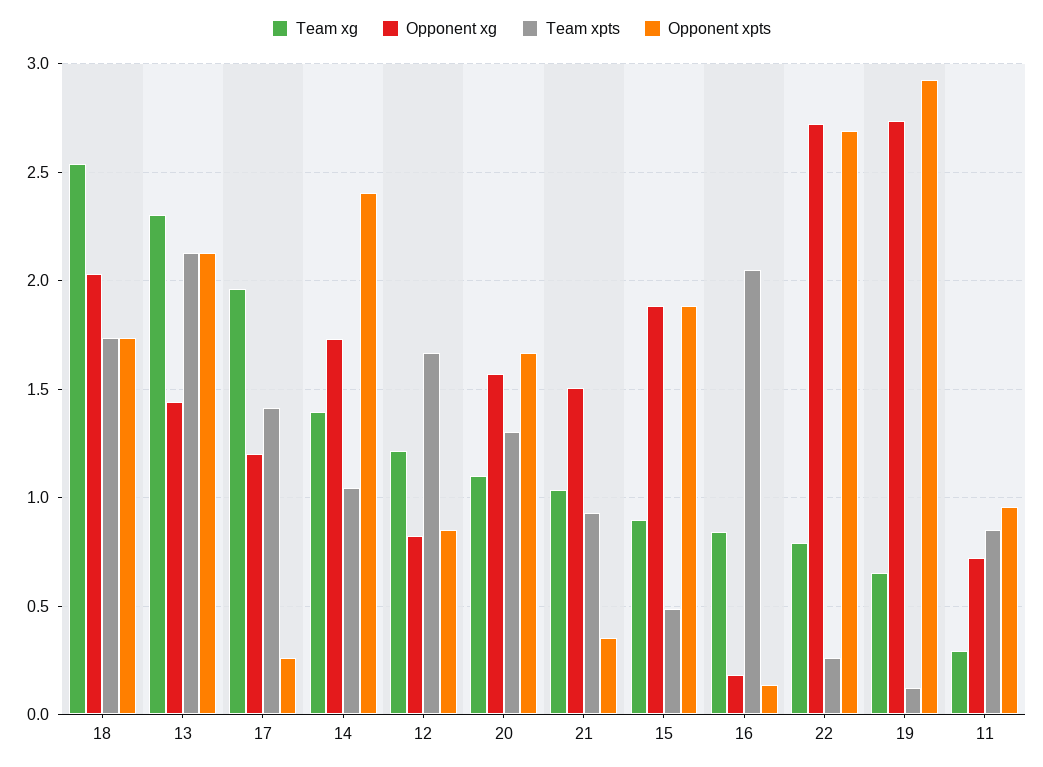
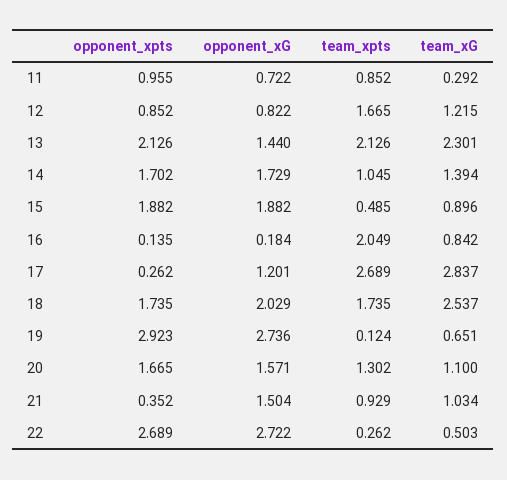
Team xg, 17: 1.95 -> 2.837
Team xpts, 17: 1.4 -> 2.689
Opponent xpts, 14: 2.4 -> 1.702
Team xg, 22: 0.8 -> 0.503

